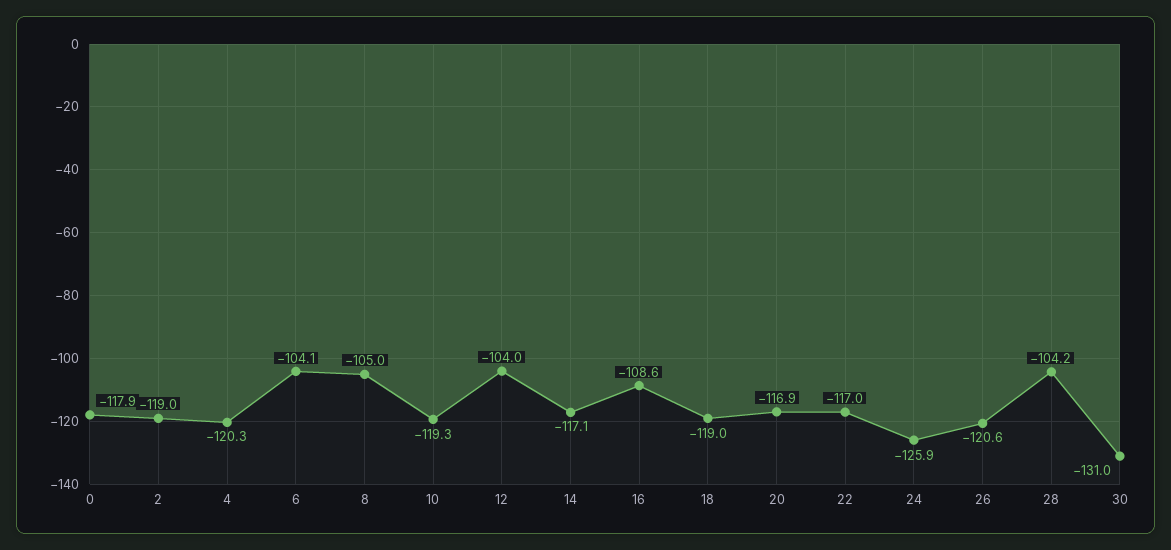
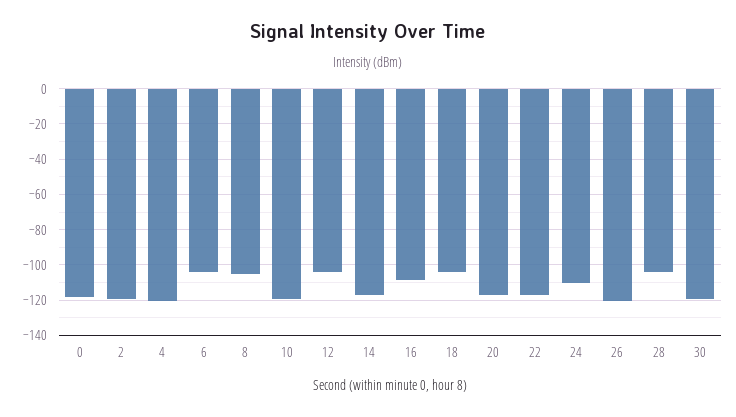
18: -119 -> -105
24: -125.9 -> -110
30: -131 -> -120

